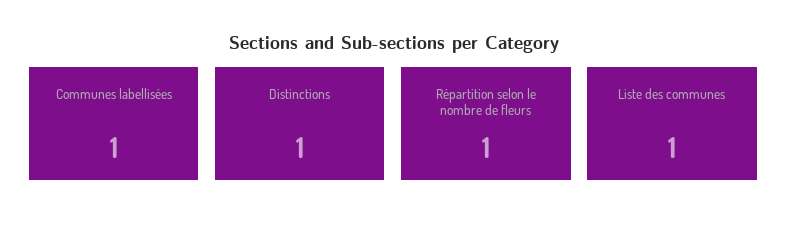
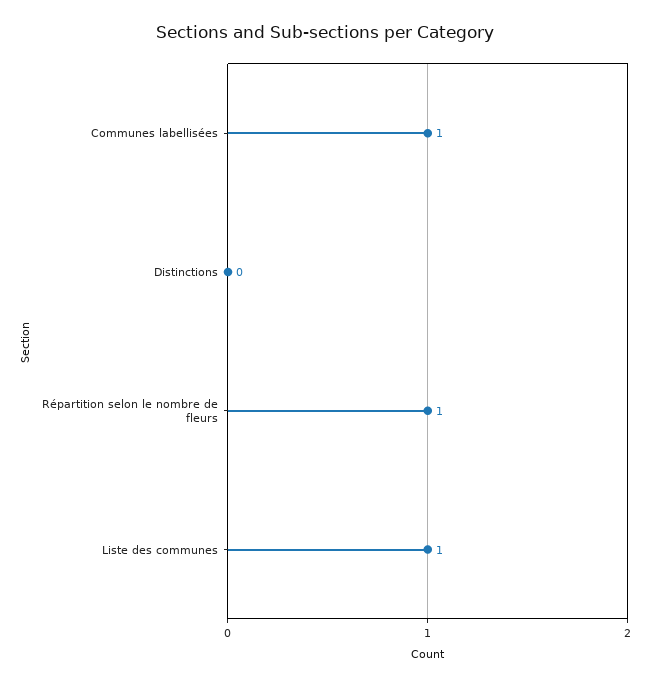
Distinctions: 1 -> 0

